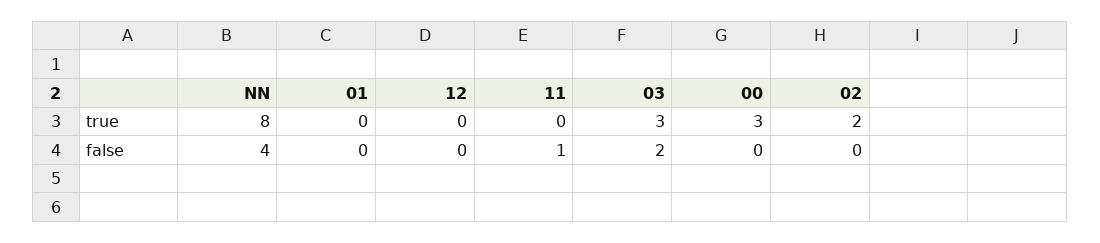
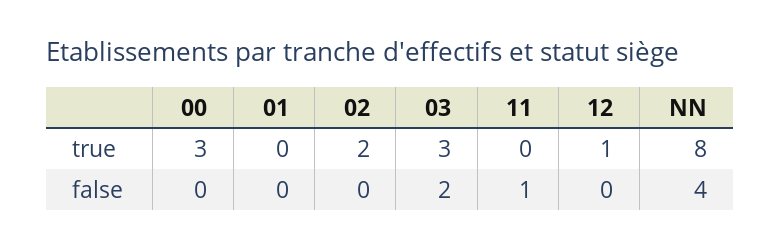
12, true: 0 -> 1

